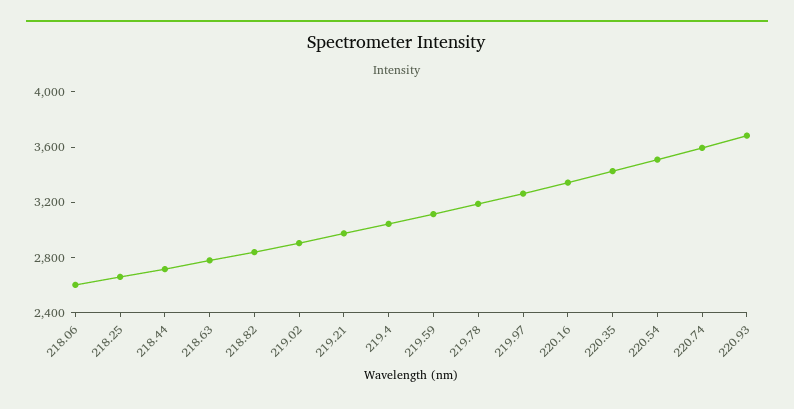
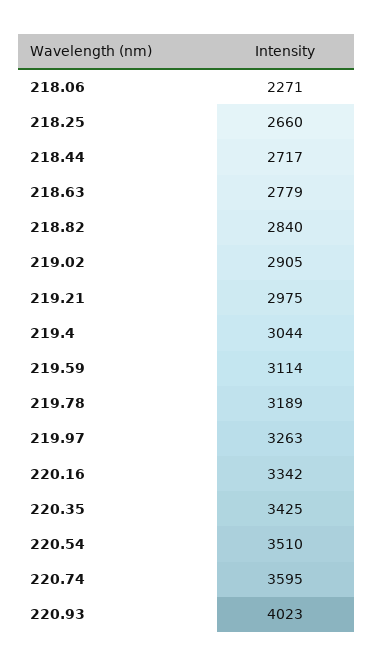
218.06: 2600 -> 2271
220.93: 3700 -> 4023

